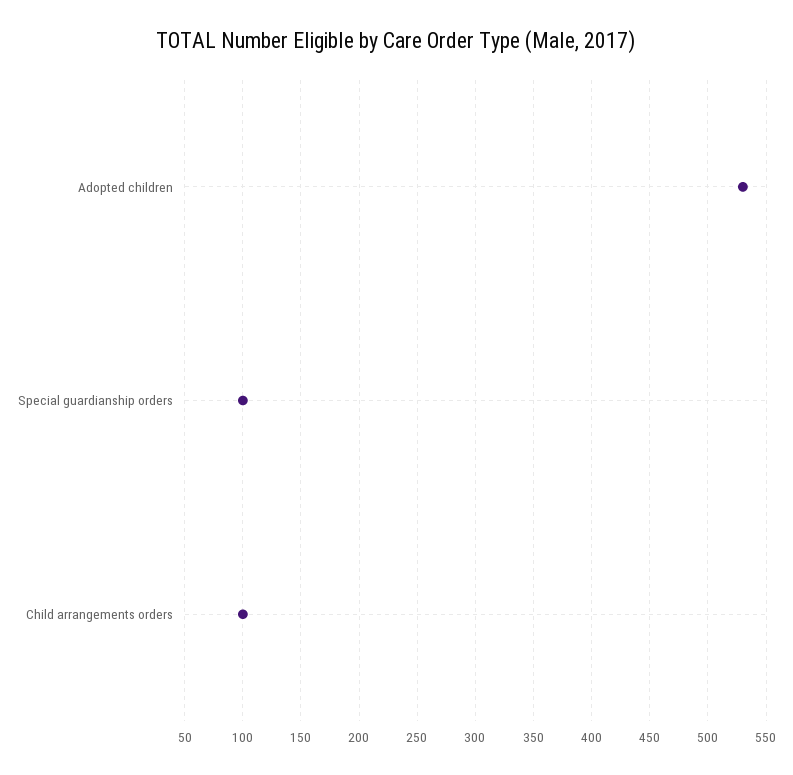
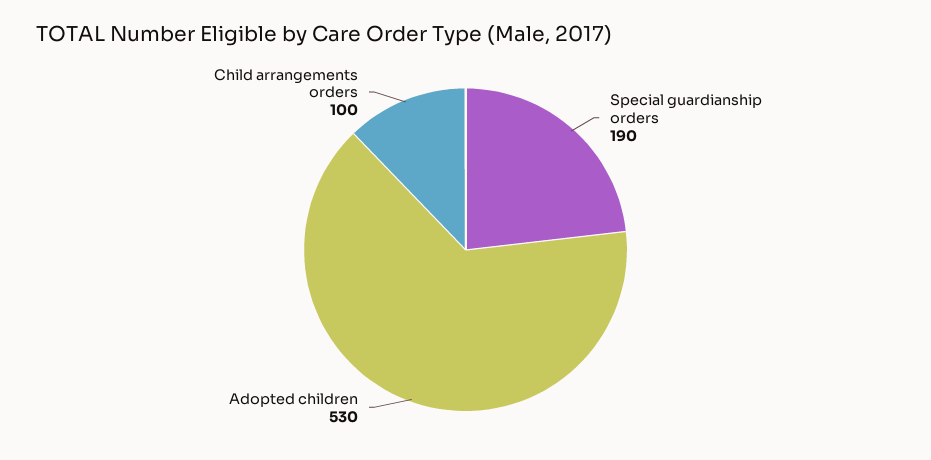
Special guardianship orders: 100 -> 190

